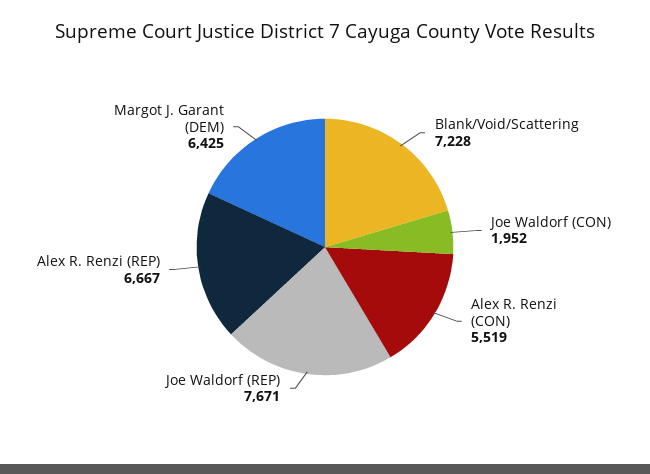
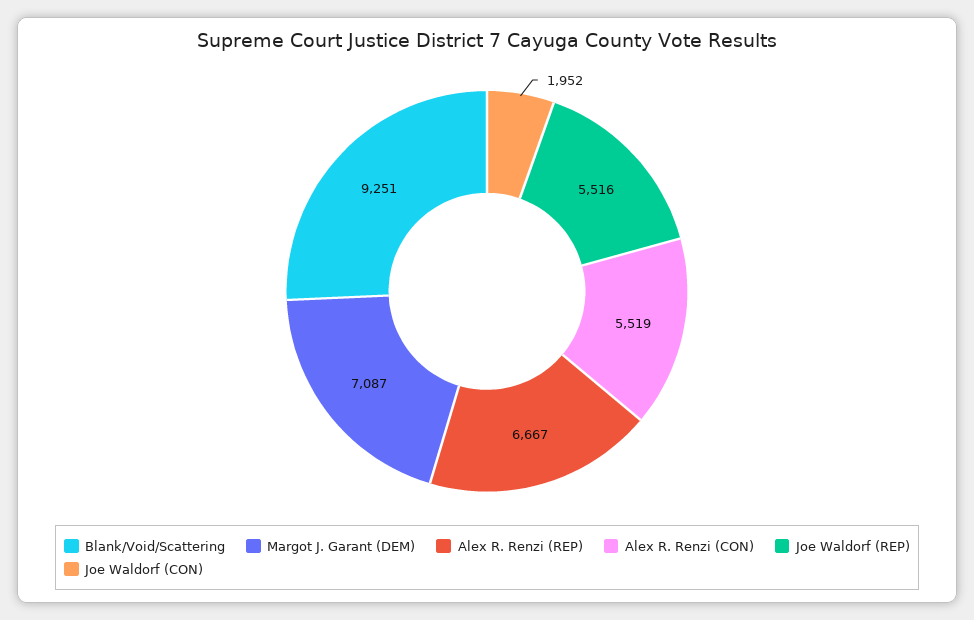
Blank/Void/Scattering: 7228 -> 9251
Joe Waldorf (REP): 7671 -> 5516
Margot J. Garant (DEM): 6425 -> 7087

